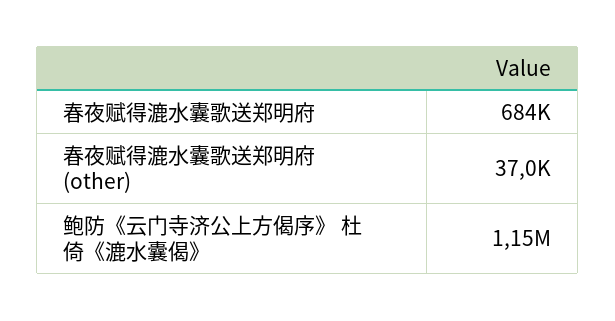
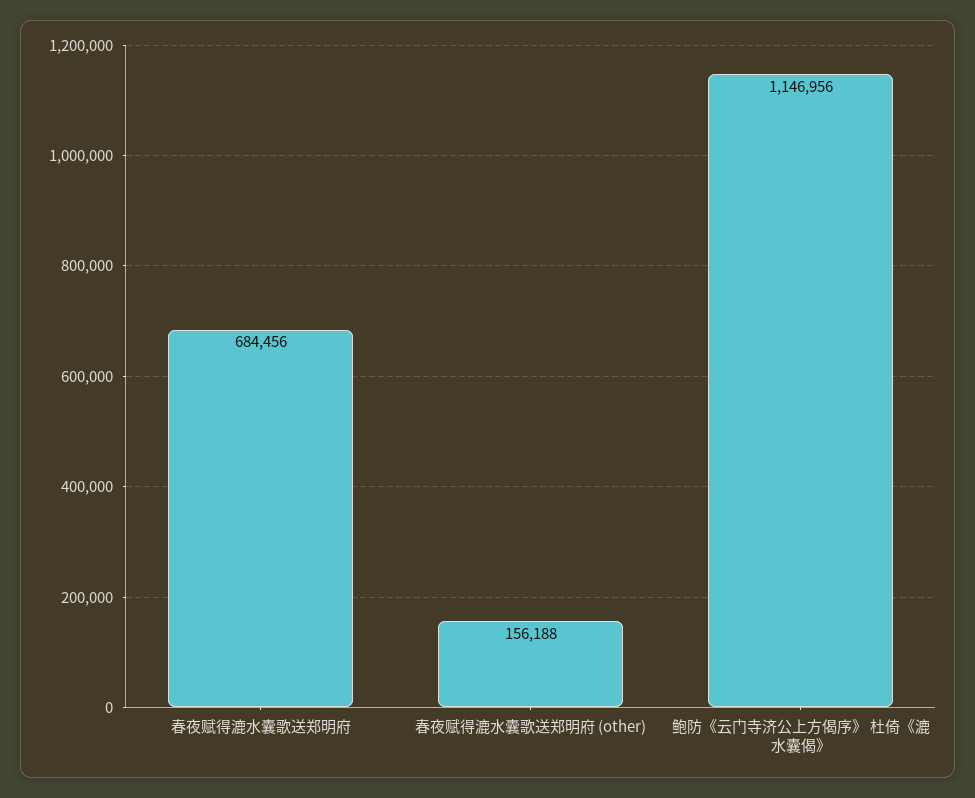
春夜赋得漉水囊歌送郑明府 (other): 37000 -> 156188

